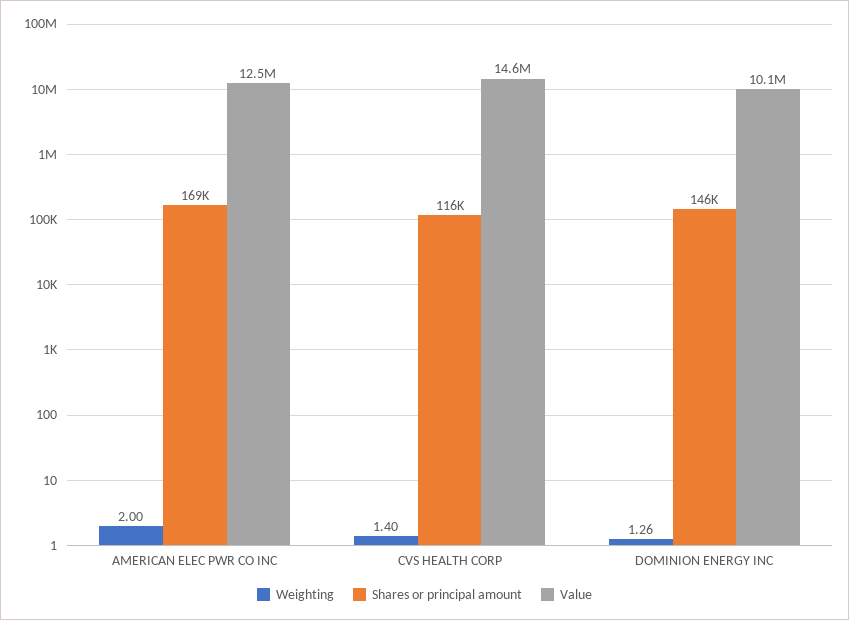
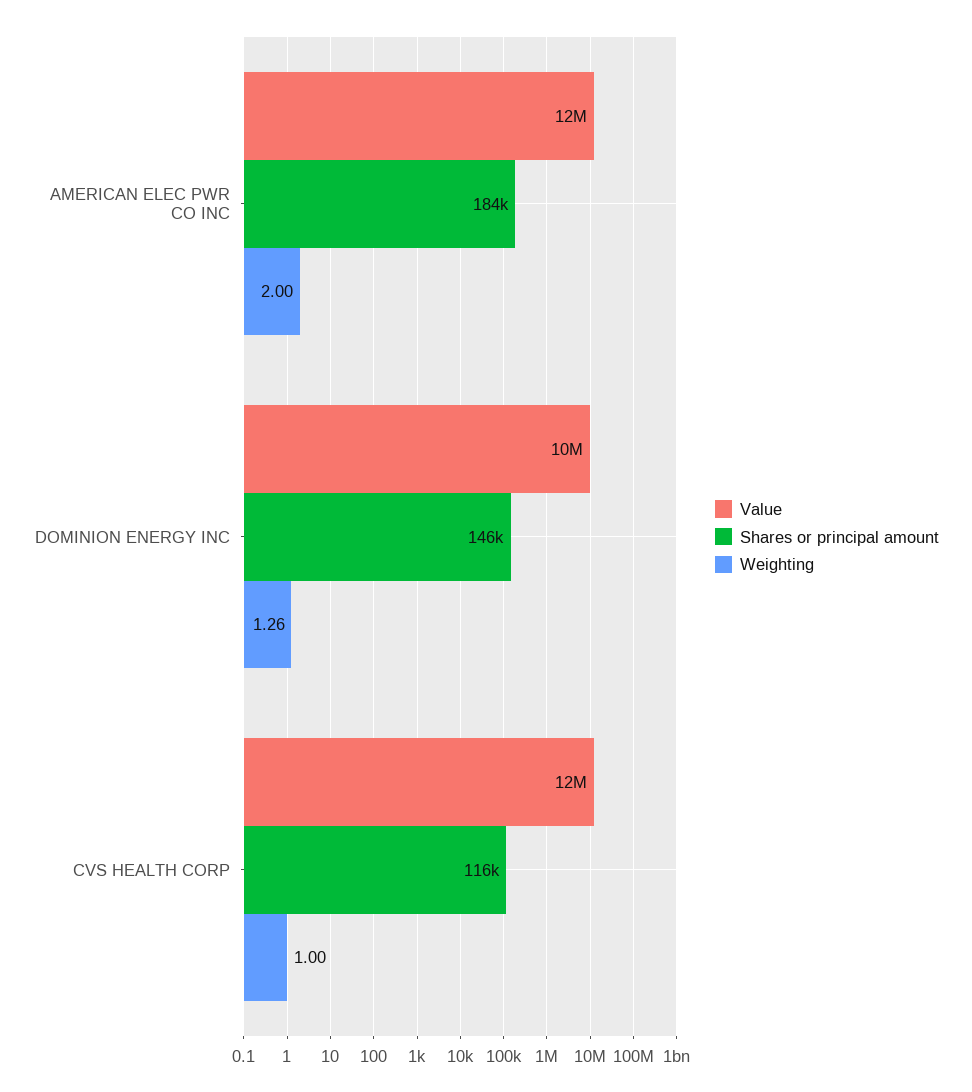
Shares or principal amount, AMERICAN ELEC PWR CO INC: 169000 -> 184000
Weighting, CVS HEALTH CORP: 1.4 -> 1
Value, CVS HEALTH CORP: 14600000 -> 12000000

